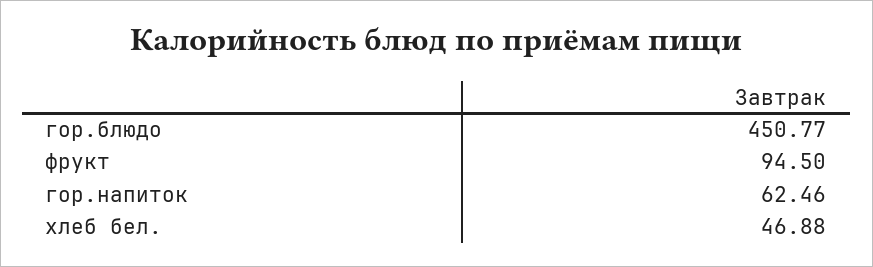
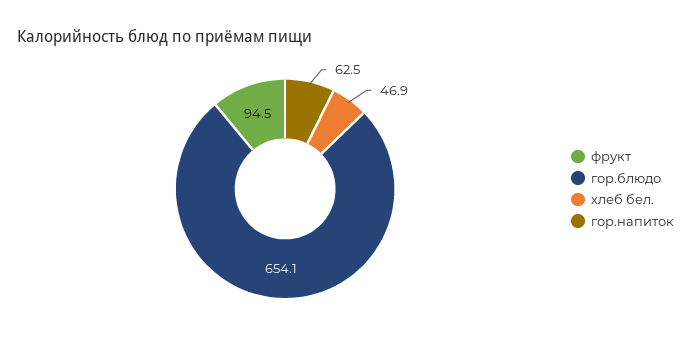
гор.блюдо: 450.77 -> 654.1

